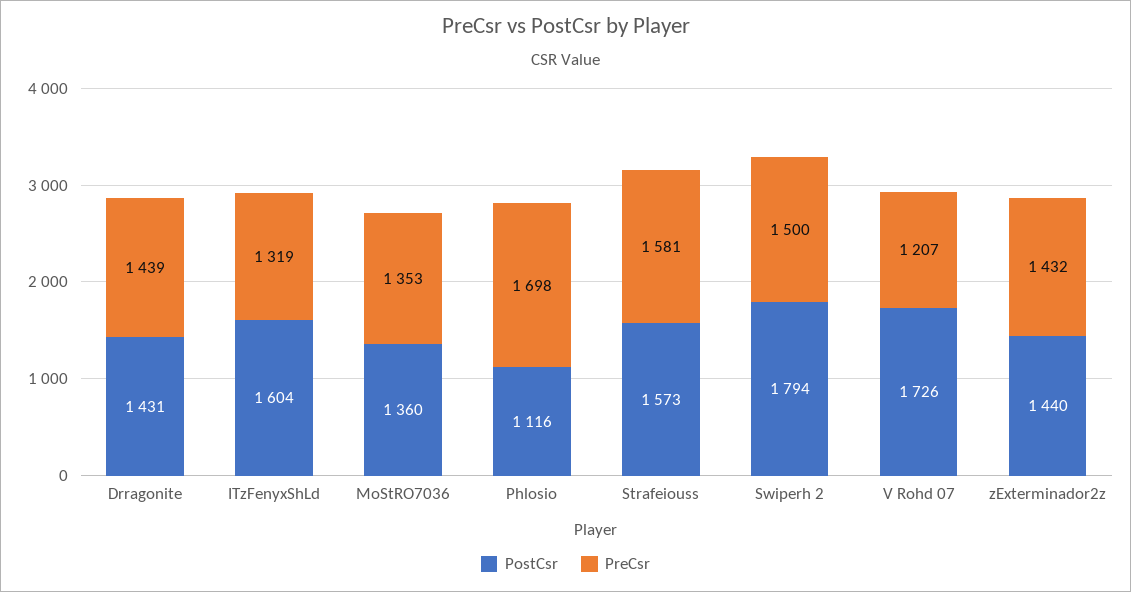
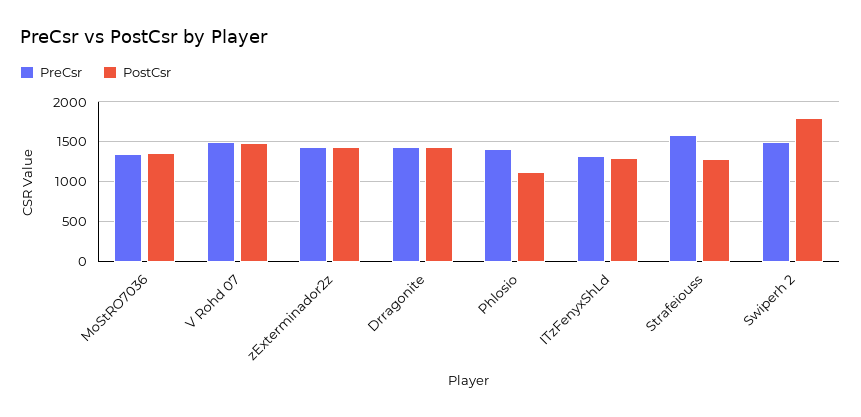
PostCsr, ITzFenyxShLd: 1604 -> 1300
PreCsr, Phlosio: 1698 -> 1400
PostCsr, Strafeiouss: 1573 -> 1300
PostCsr, V Rohd 07: 1726 -> 1500
PreCsr, V Rohd 07: 1207 -> 1500

